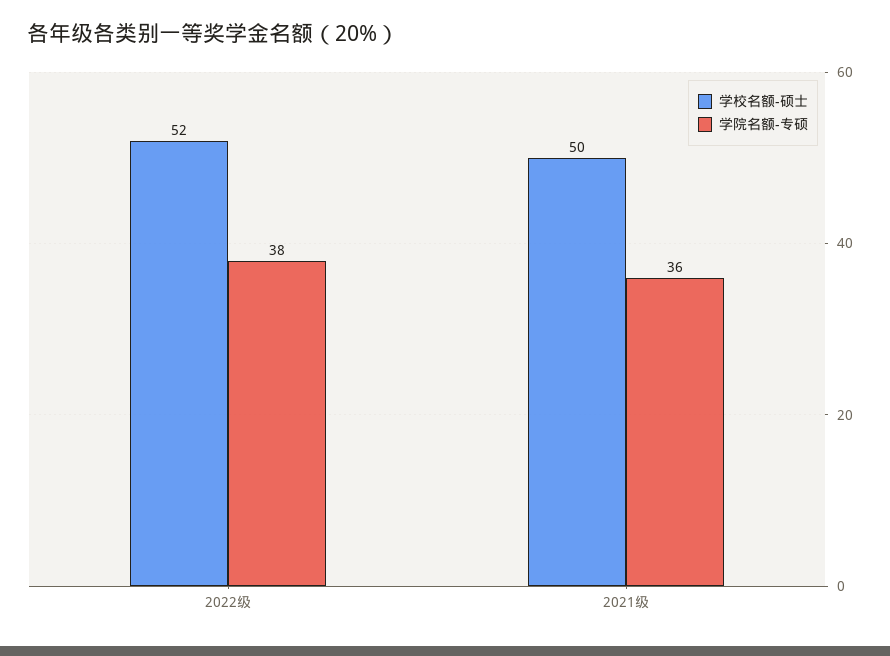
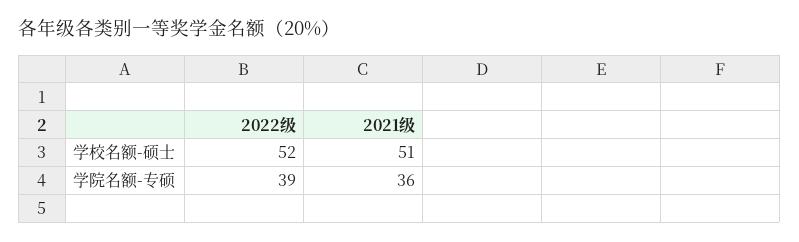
学院名额-专硕, 2022级: 38 -> 39
学校名额-硕士, 2021级: 50 -> 51

